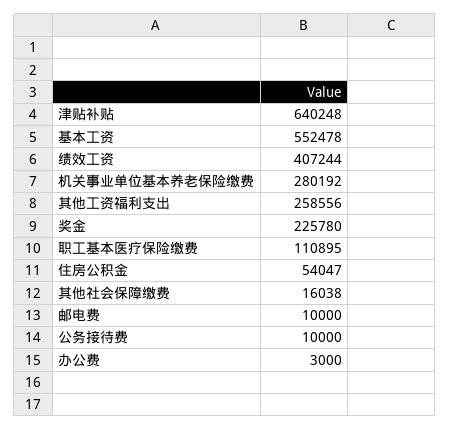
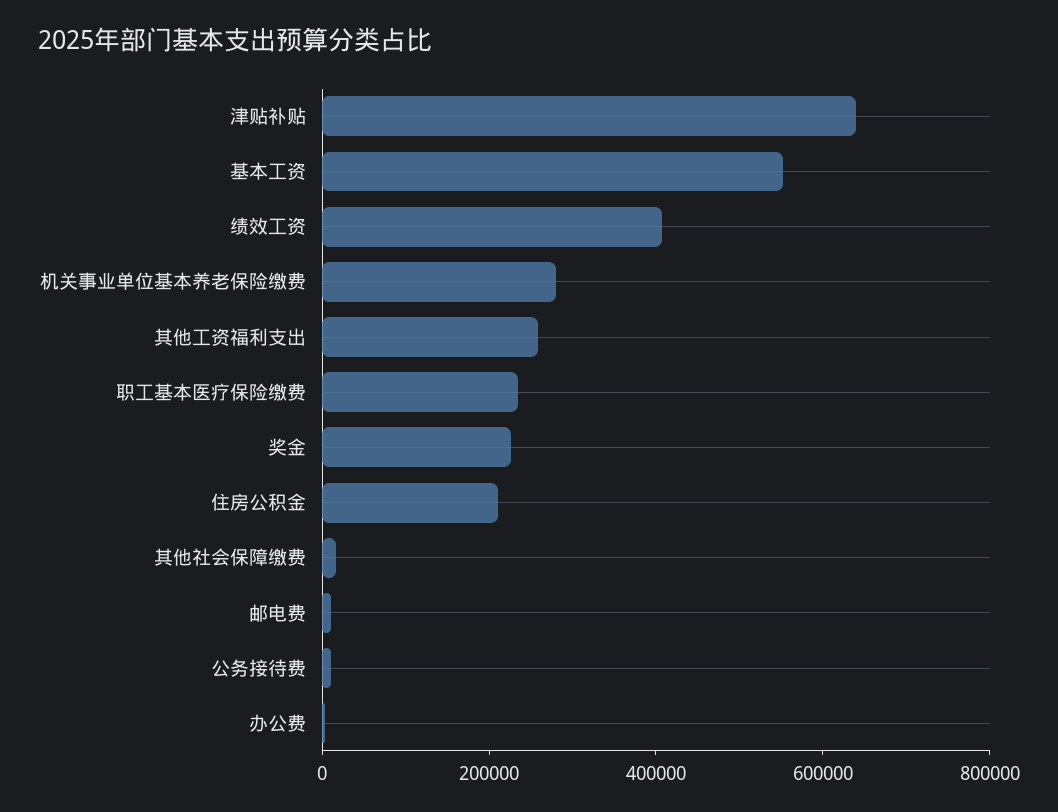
职工基本医疗保险缴费: 110895 -> 250000
住房公积金: 54047 -> 200000

